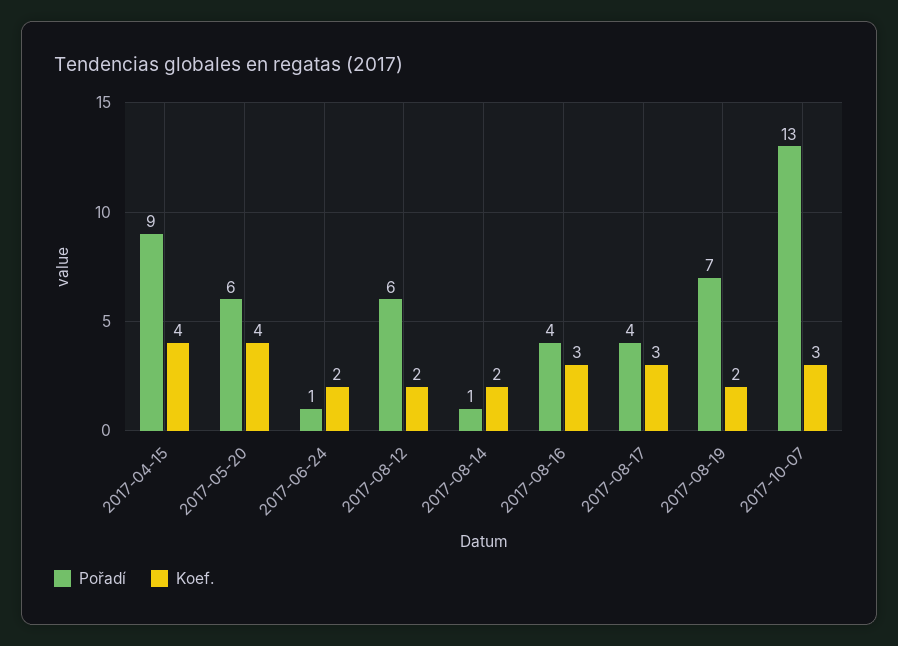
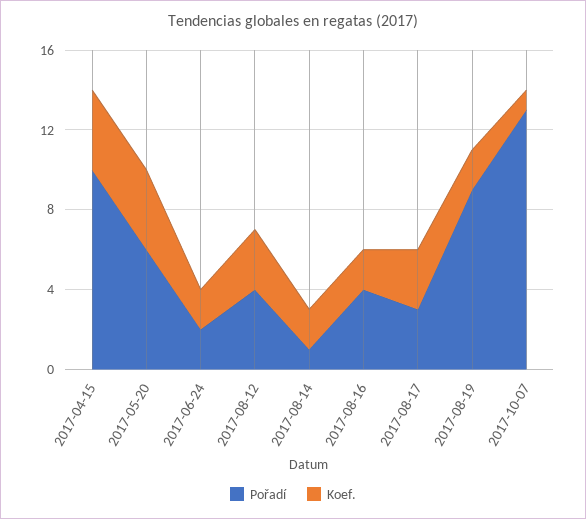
Pořadí, 2017-04-15: 9 -> 10
Pořadí, 2017-06-24: 1 -> 2
Pořadí, 2017-08-12: 6 -> 4
Koef., 2017-08-12: 2 -> 3
Koef., 2017-08-16: 3 -> 2
Pořadí, 2017-08-17: 4 -> 3
Pořadí, 2017-08-19: 7 -> 9
Koef., 2017-10-07: 3 -> 1

